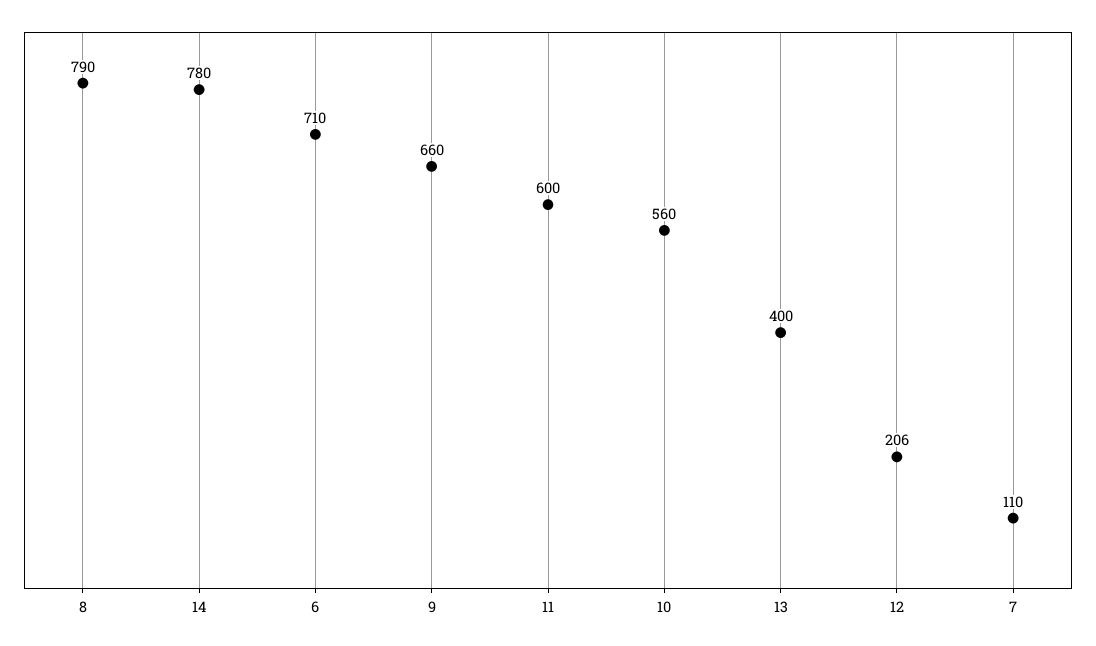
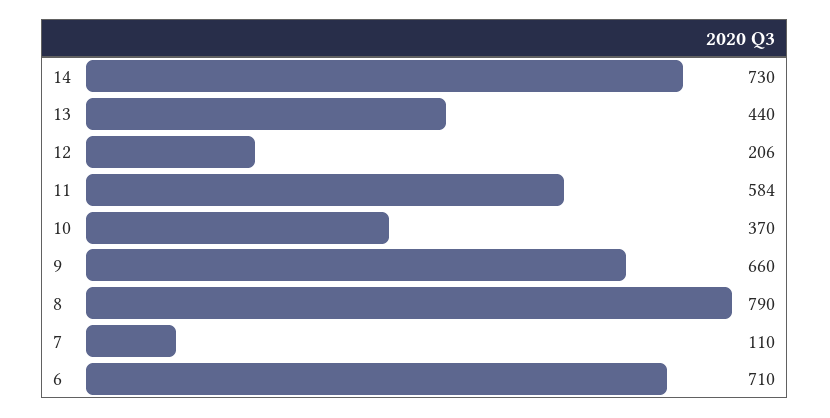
14: 780 -> 730
11: 600 -> 584
10: 560 -> 370
13: 400 -> 440

